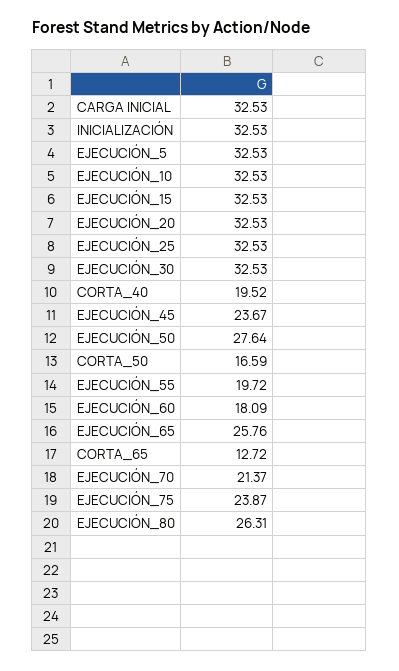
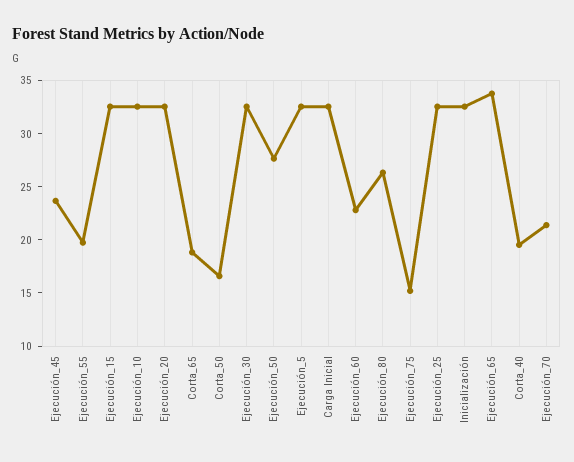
EJECUCIÓN_60: 18.09 -> 23
EJECUCIÓN_65: 25.76 -> 34
CORTA_65: 12.72 -> 19
EJECUCIÓN_75: 23.87 -> 15

